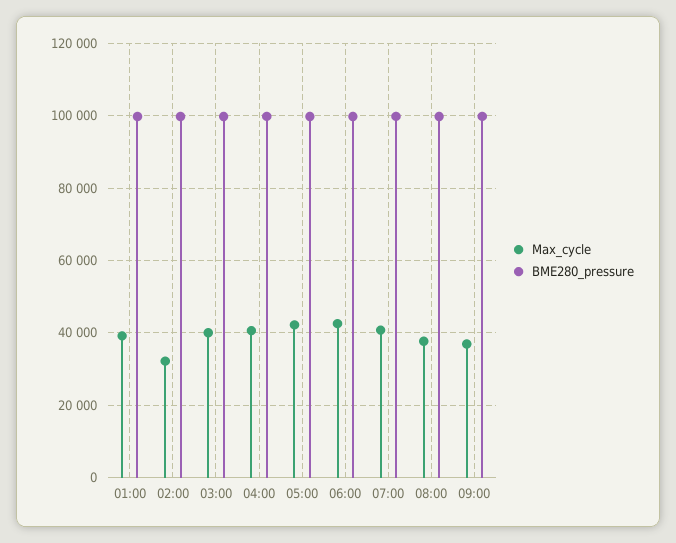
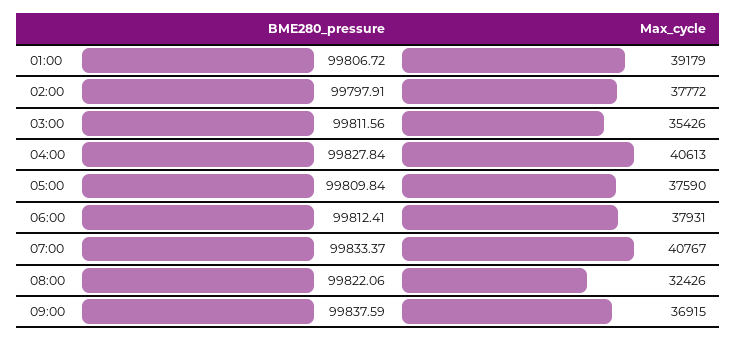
Max_cycle, 02:00: 32000 -> 37772
Max_cycle, 03:00: 40000 -> 35426
Max_cycle, 05:00: 42000 -> 37590
Max_cycle, 06:00: 42000 -> 37931
Max_cycle, 08:00: 38000 -> 32426

